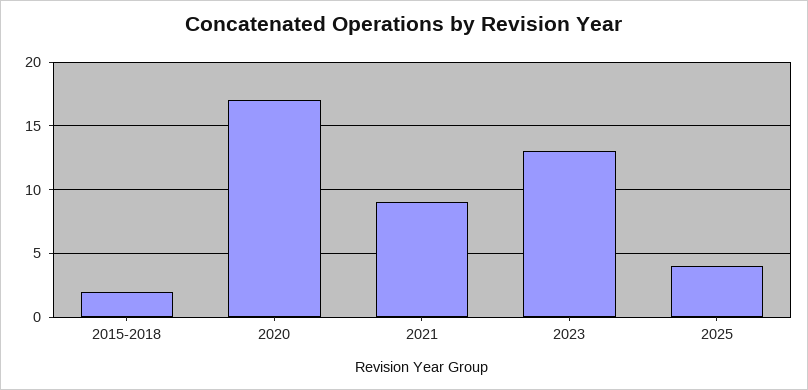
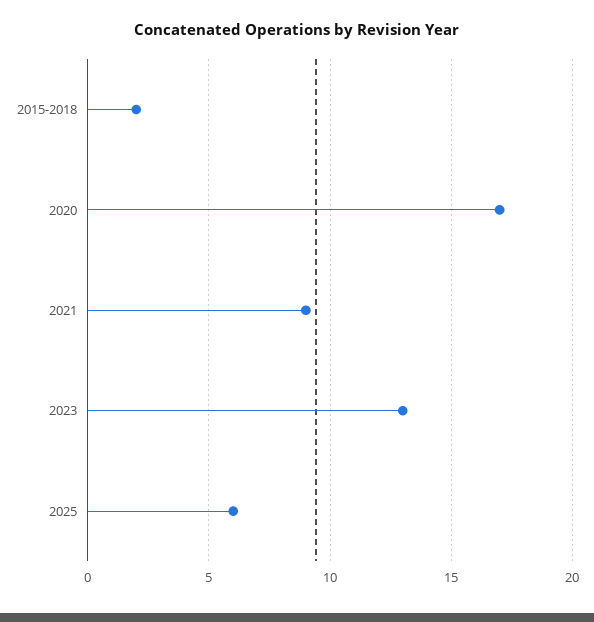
2025: 4 -> 6

